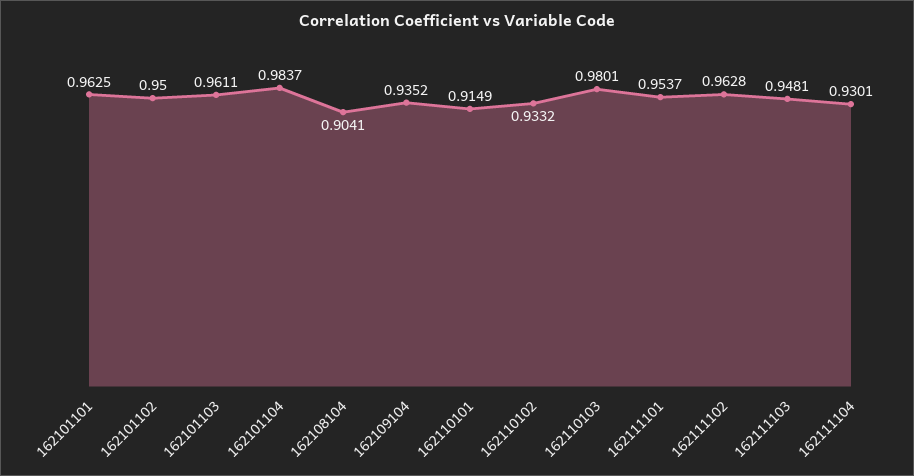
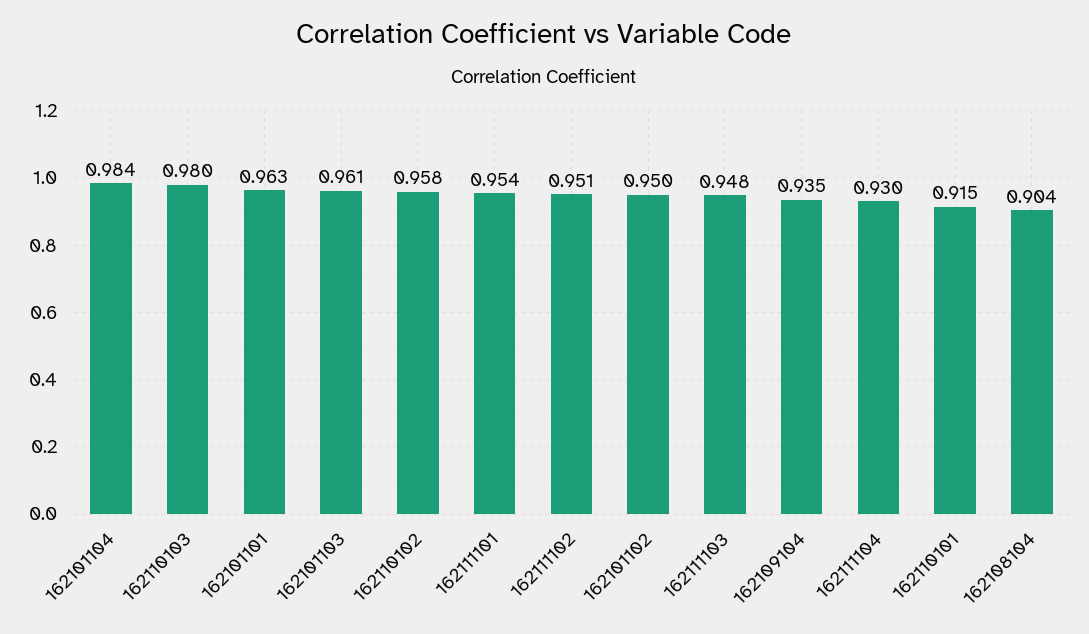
162110102: 0.9332 -> 0.958
162111102: 0.9628 -> 0.951

